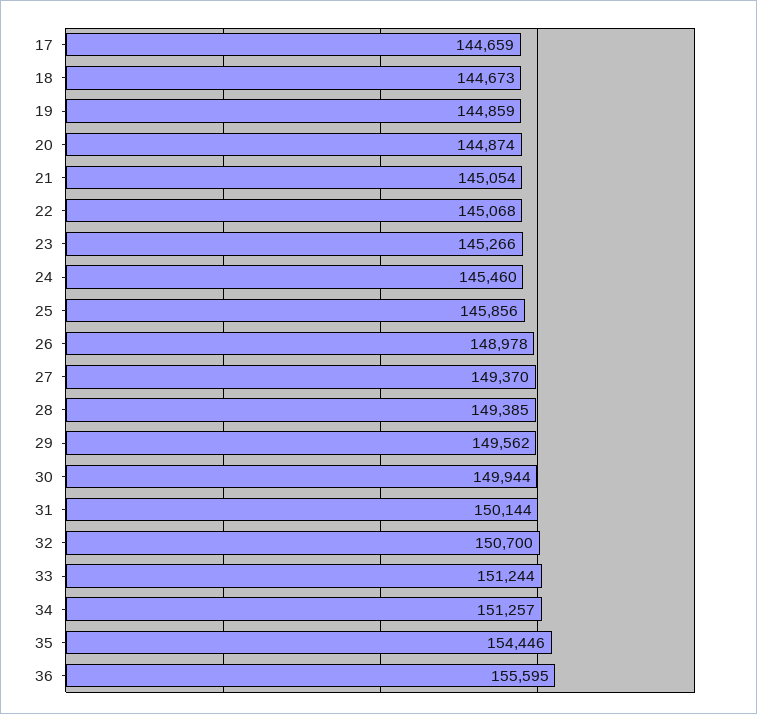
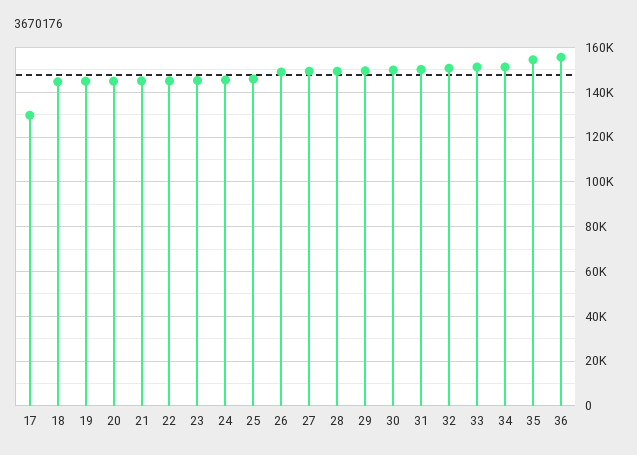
17: 144659 -> 130000

